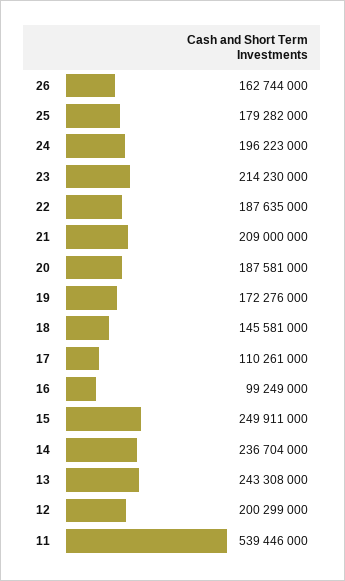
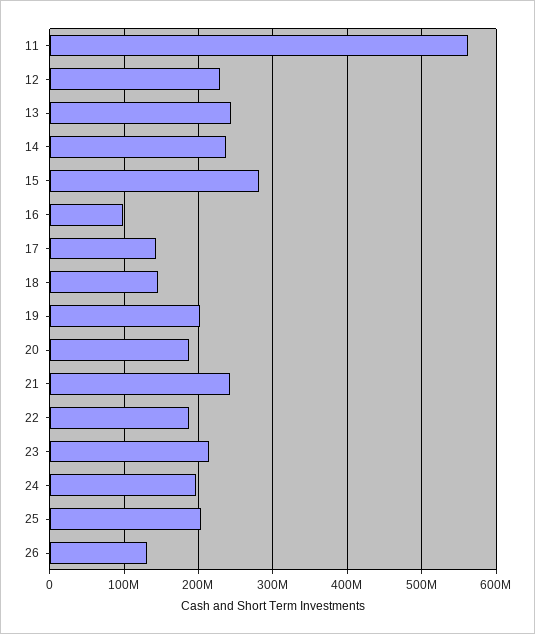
26: 162744000 -> 130000000
25: 179282000 -> 200000000
21: 209000000 -> 240000000
19: 172276000 -> 200000000
17: 110261000 -> 140000000
15: 249911000 -> 280000000
12: 200299000 -> 230000000
11: 539446000 -> 560000000

